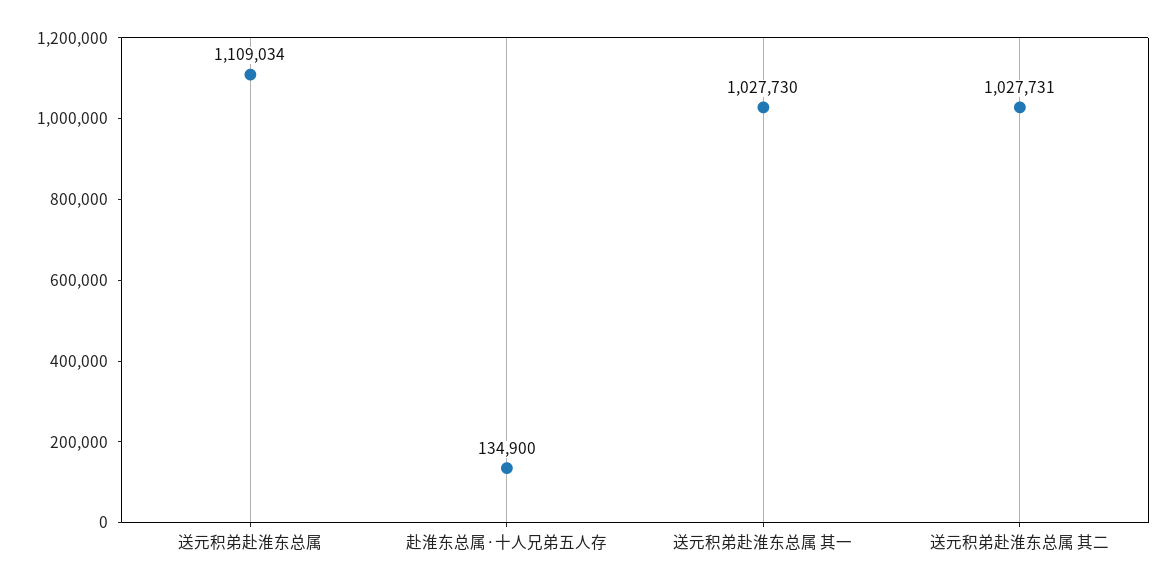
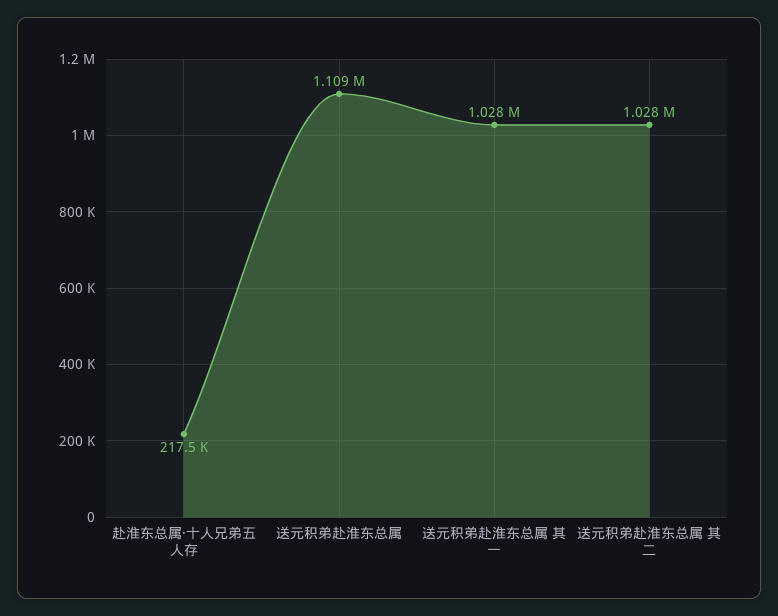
赴淮东总属·十人兄弟五人存: 134900 -> 217500

